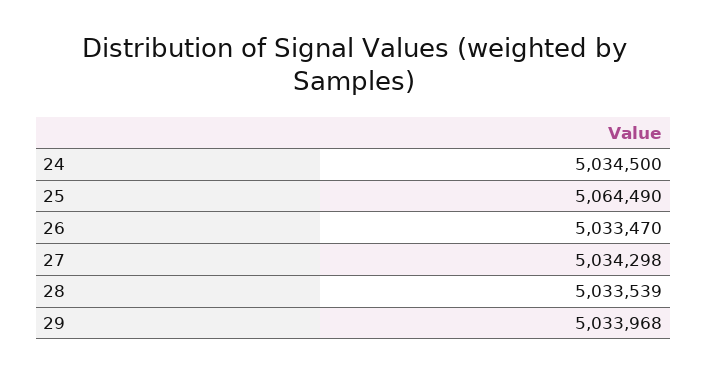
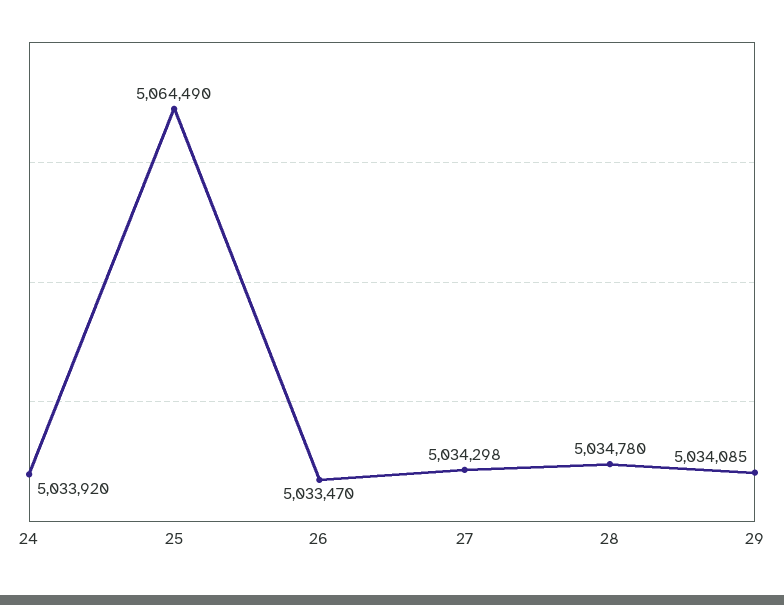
24: 5034500 -> 5033920
28: 5033539 -> 5034780
29: 5033968 -> 5034085

